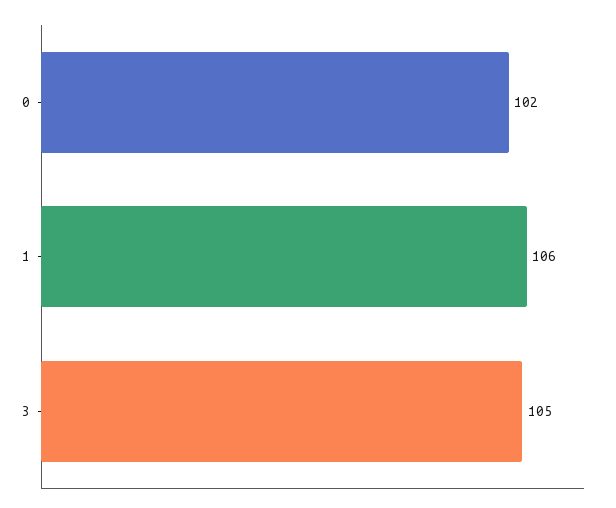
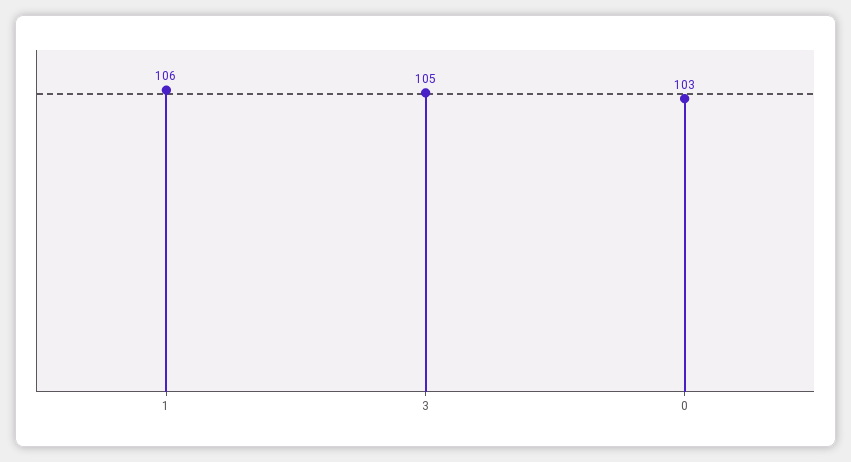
0: 102 -> 103

